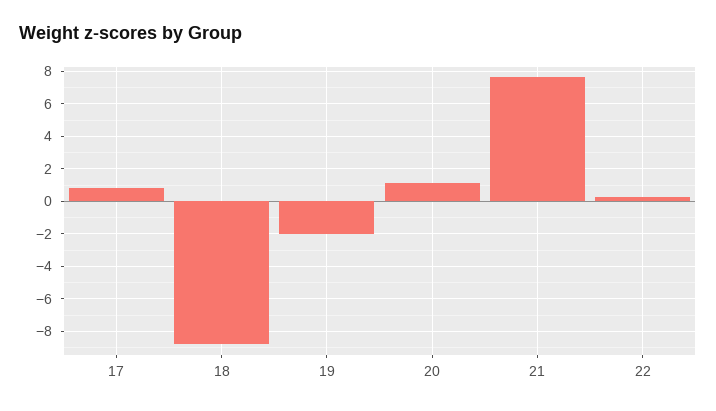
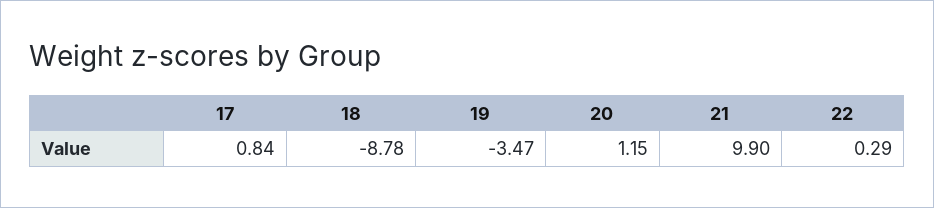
19: -2 -> -3.47
21: 7.5 -> 9.9

